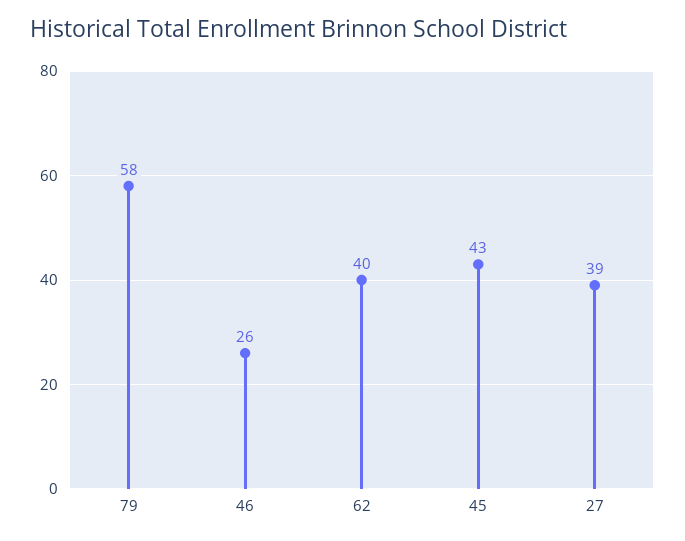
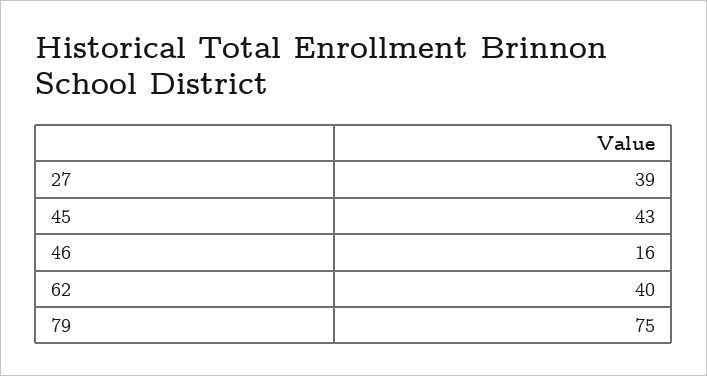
79: 58 -> 75
46: 26 -> 16

